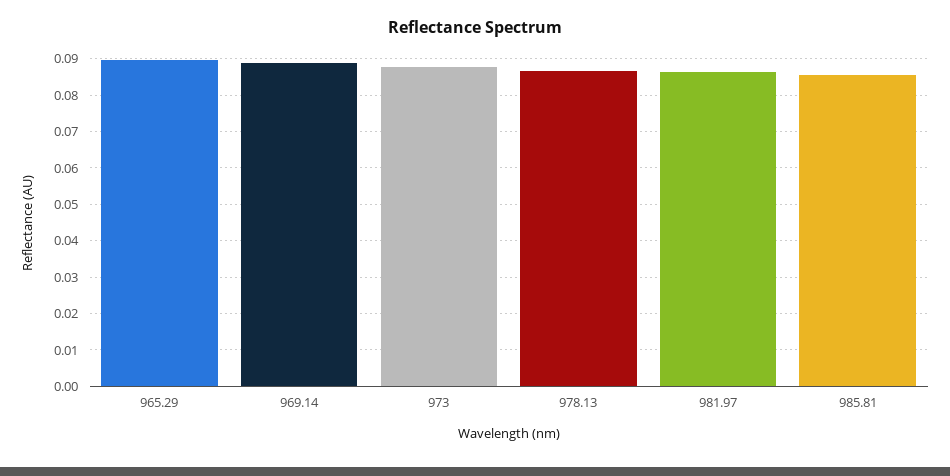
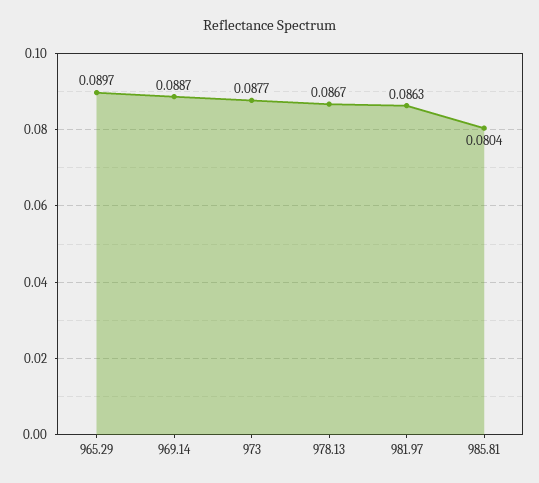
985.81: 0.086 -> 0.0804

